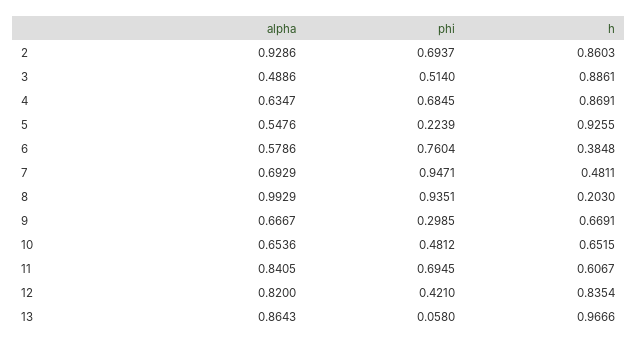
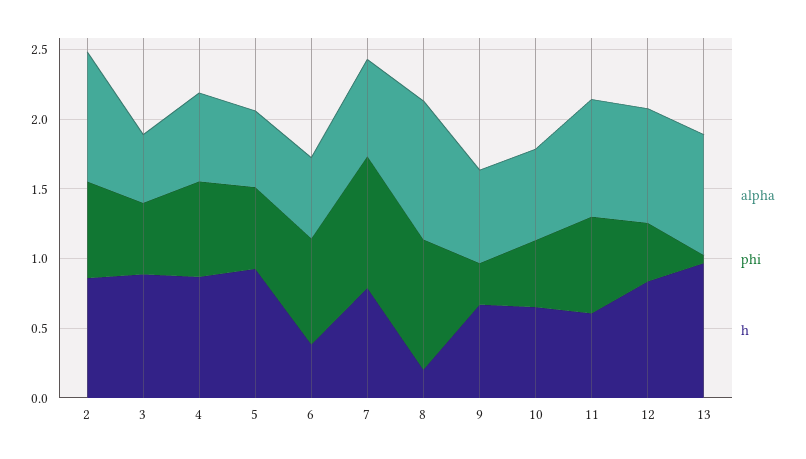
phi, 5: 0.2239 -> 0.6
h, 7: 0.4811 -> 0.8

